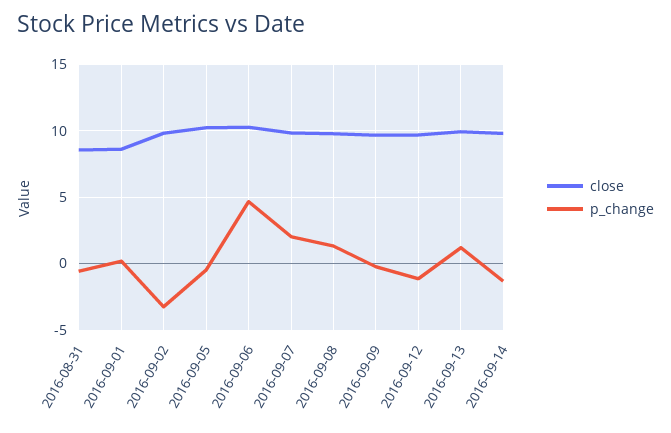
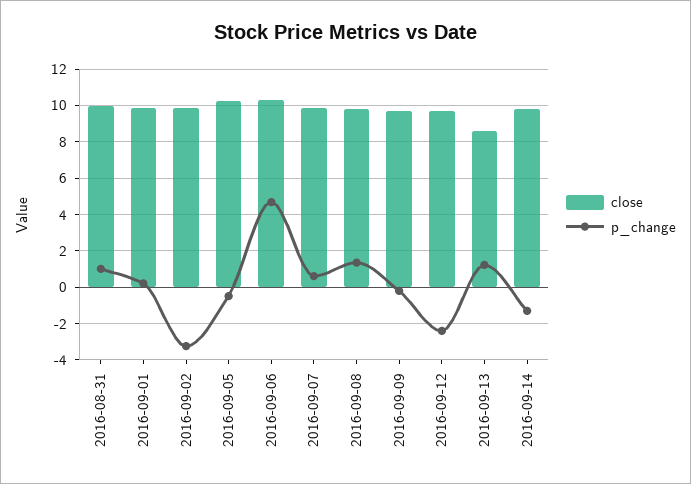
close, 2016-08-31: 8.5 -> 10
p_change, 2016-08-31: -0.5 -> 1
close, 2016-09-01: 8.5 -> 10
p_change, 2016-09-07: 2 -> 0.5
p_change, 2016-09-12: -1 -> -2.5
close, 2016-09-13: 10 -> 8.5

